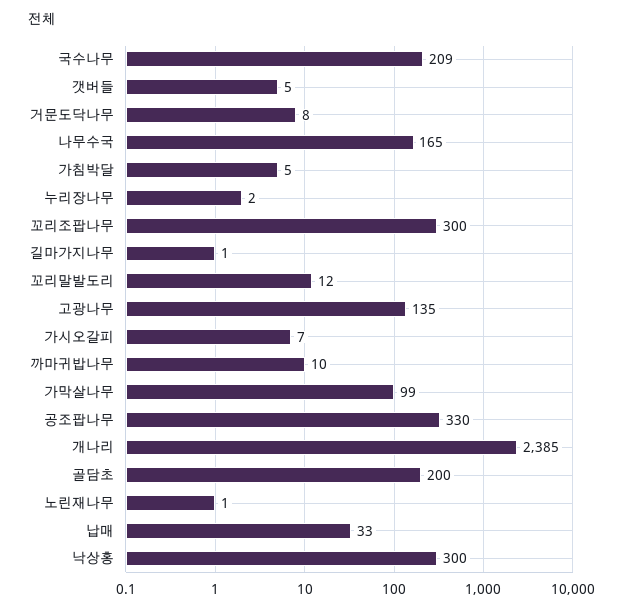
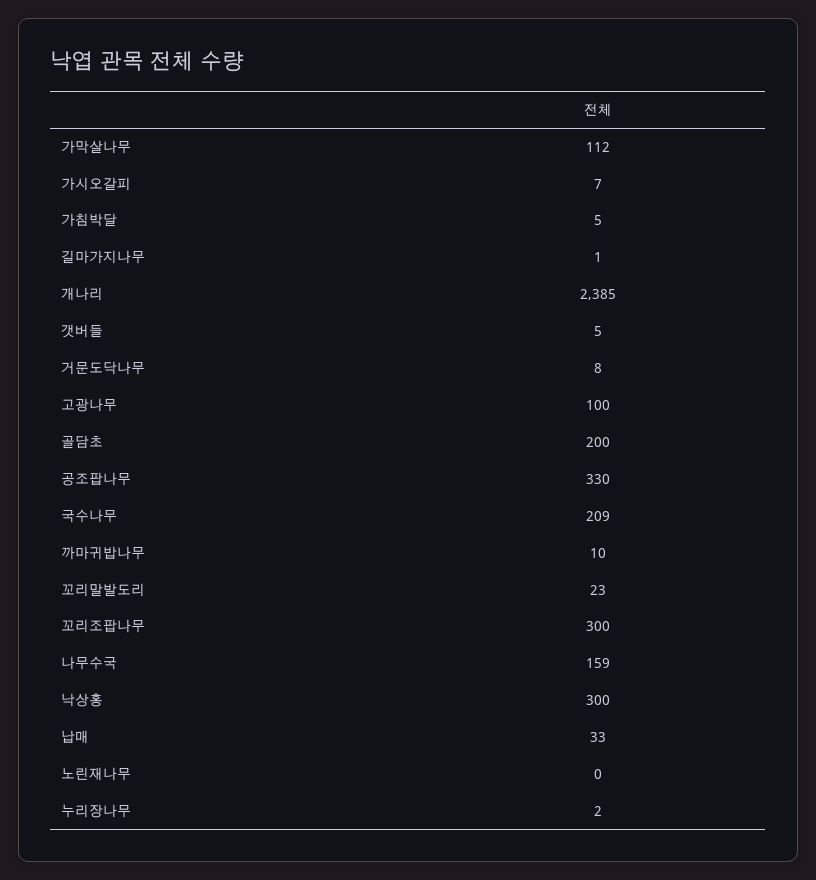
나무수국: 165 -> 159
꼬리말발도리: 12 -> 23
고광나무: 135 -> 100
가막살나무: 99 -> 112
노린재나무: 1 -> 0

